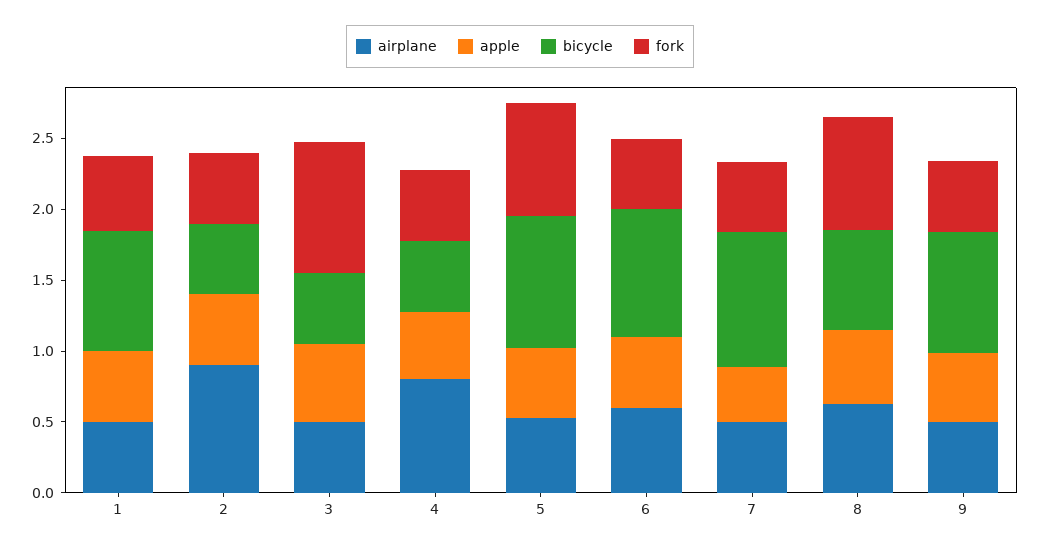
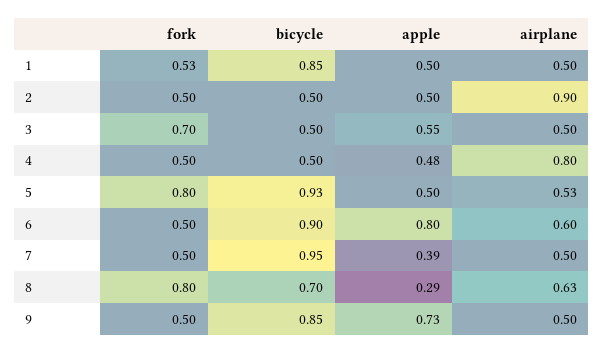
fork, 3: 0.9 -> 0.7
apple, 6: 0.5 -> 0.8
apple, 8: 0.5 -> 0.29
apple, 9: 0.5 -> 0.73

